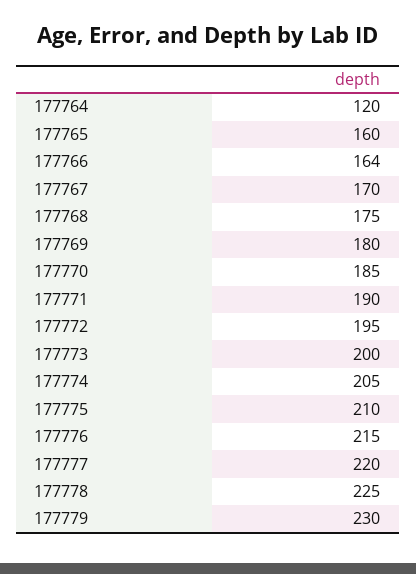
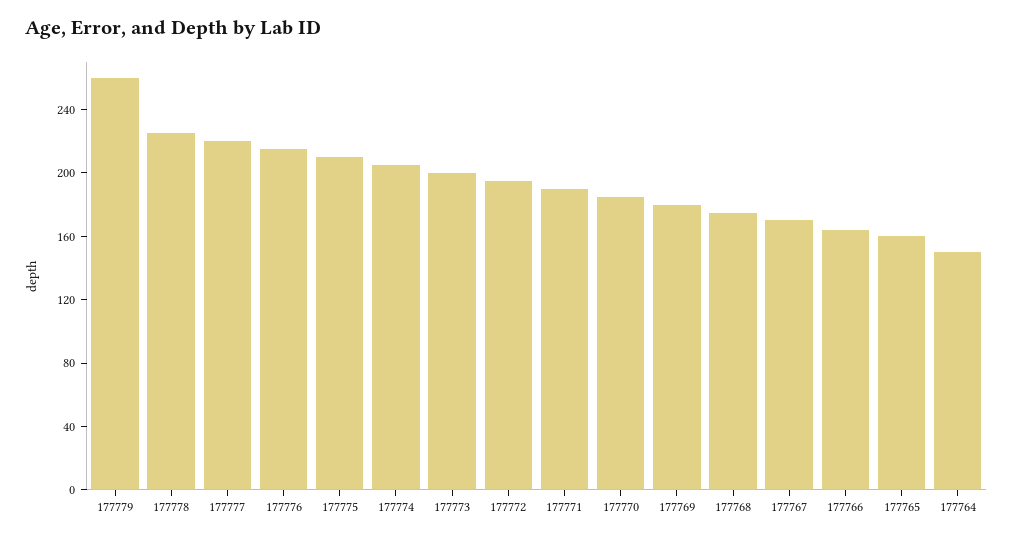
177764: 120 -> 150
177779: 230 -> 260

